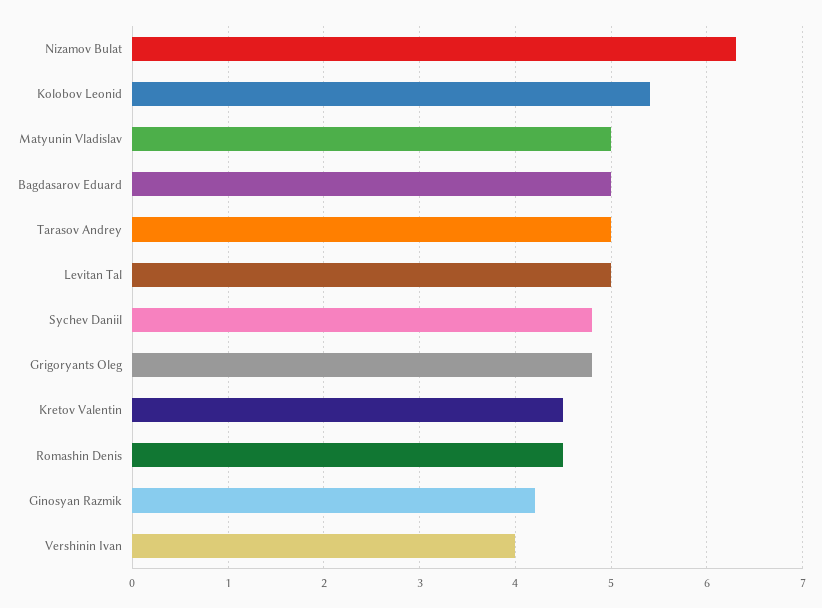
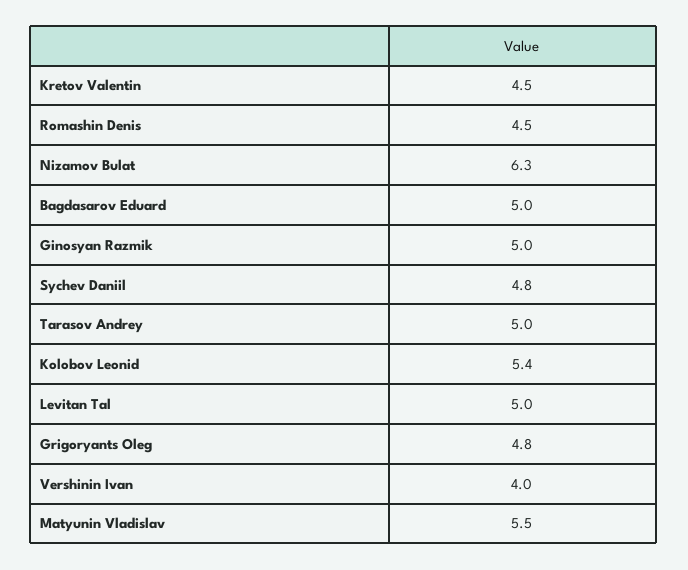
Matyunin Vladislav: 5 -> 5.5
Ginosyan Razmik: 4.2 -> 5

